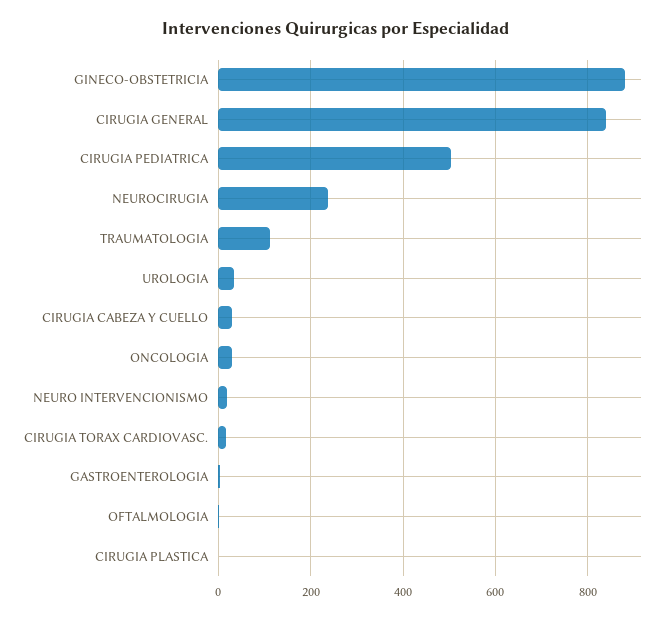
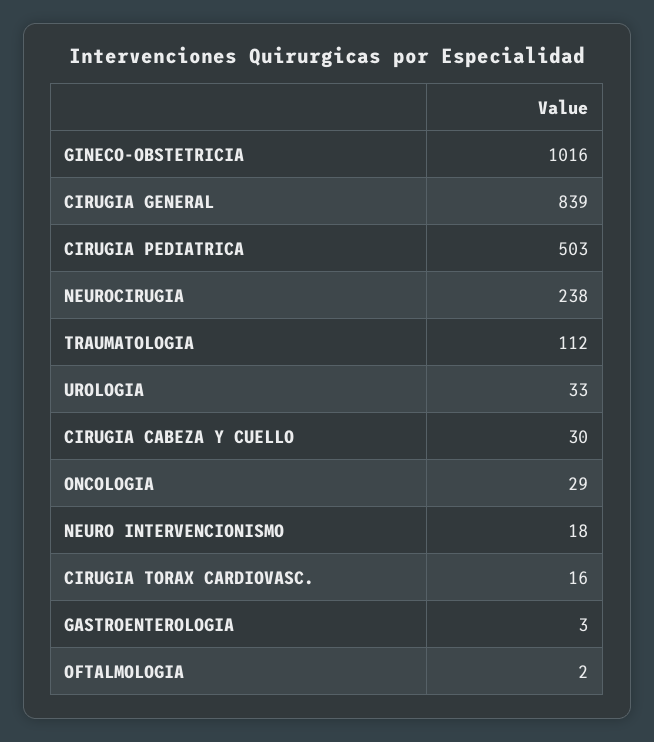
GINECO-OBSTETRICIA: 880 -> 1016
CIRUGIA PLASTICA: 0 -> none

